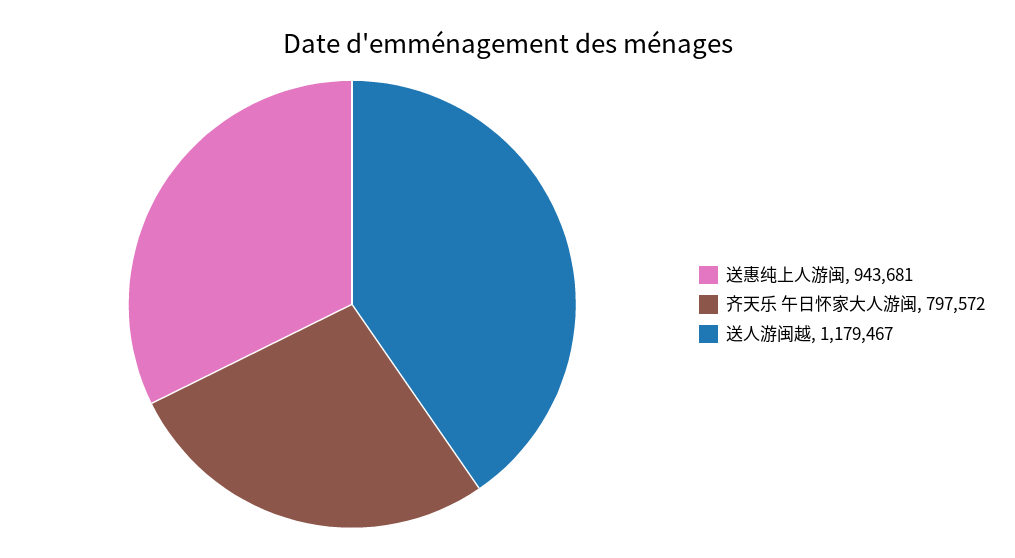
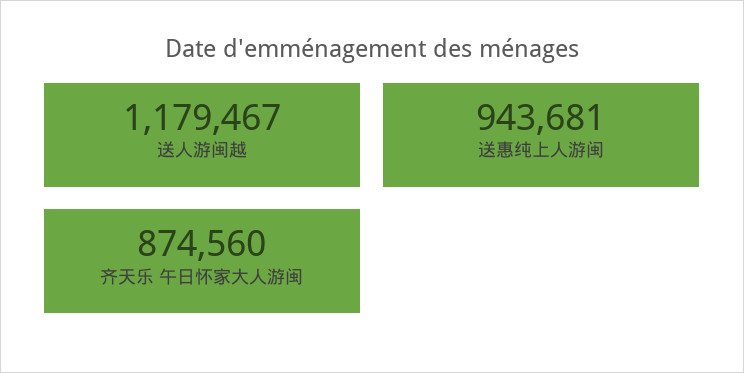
齐天乐 午日怀家大人游闽: 797572 -> 874560

